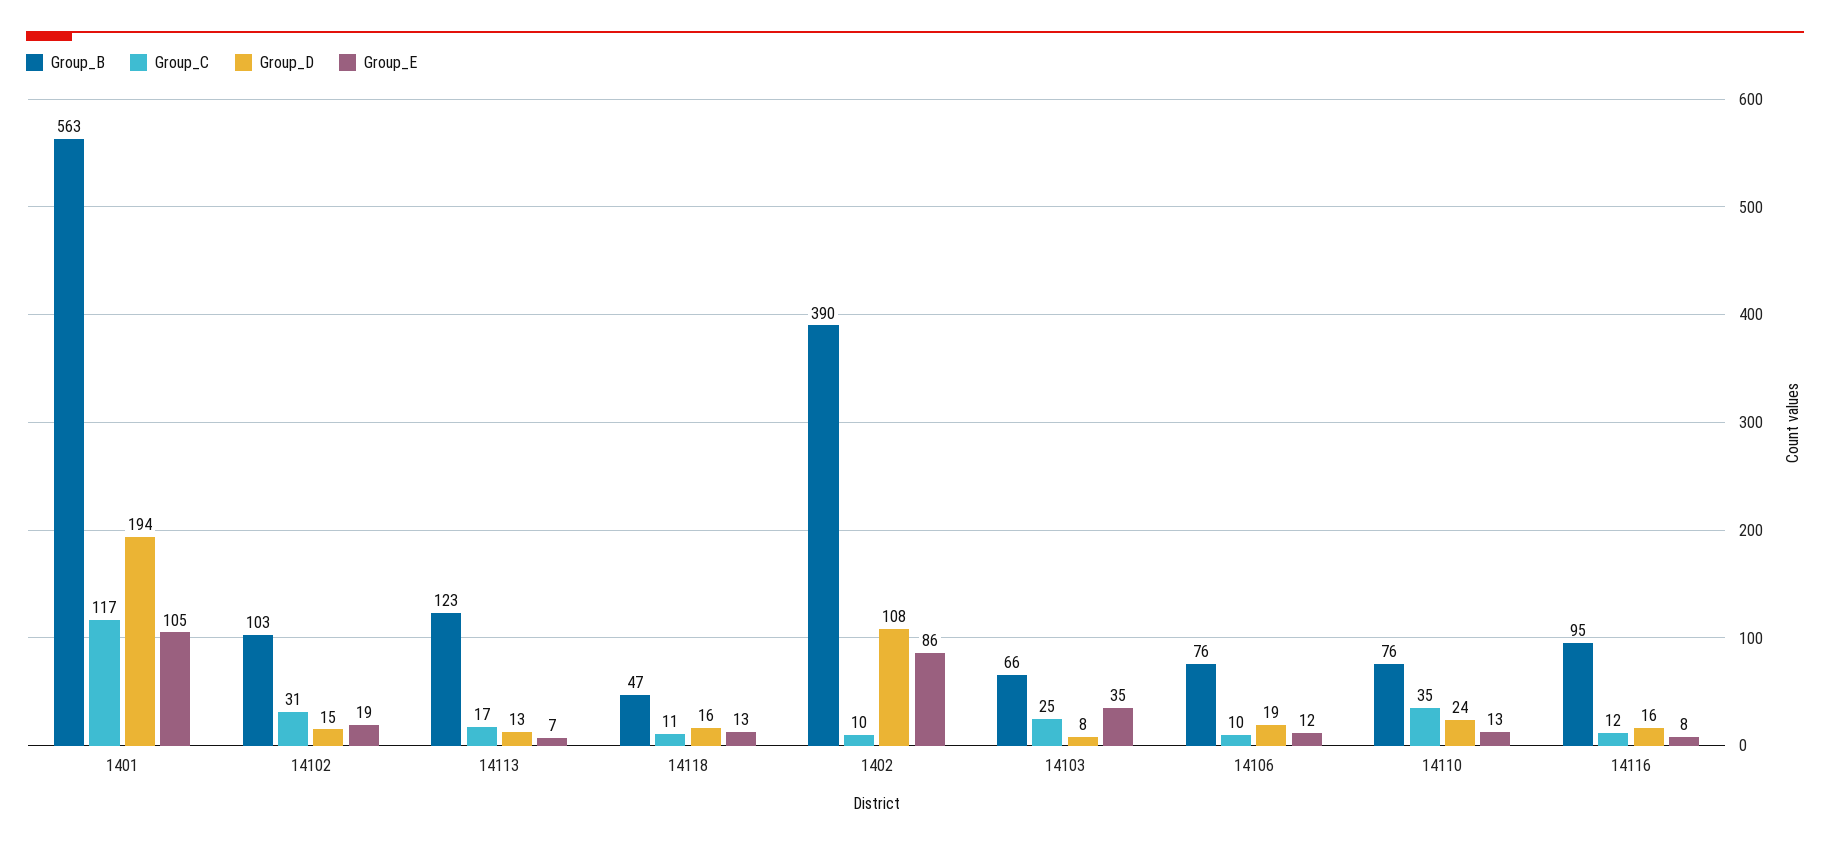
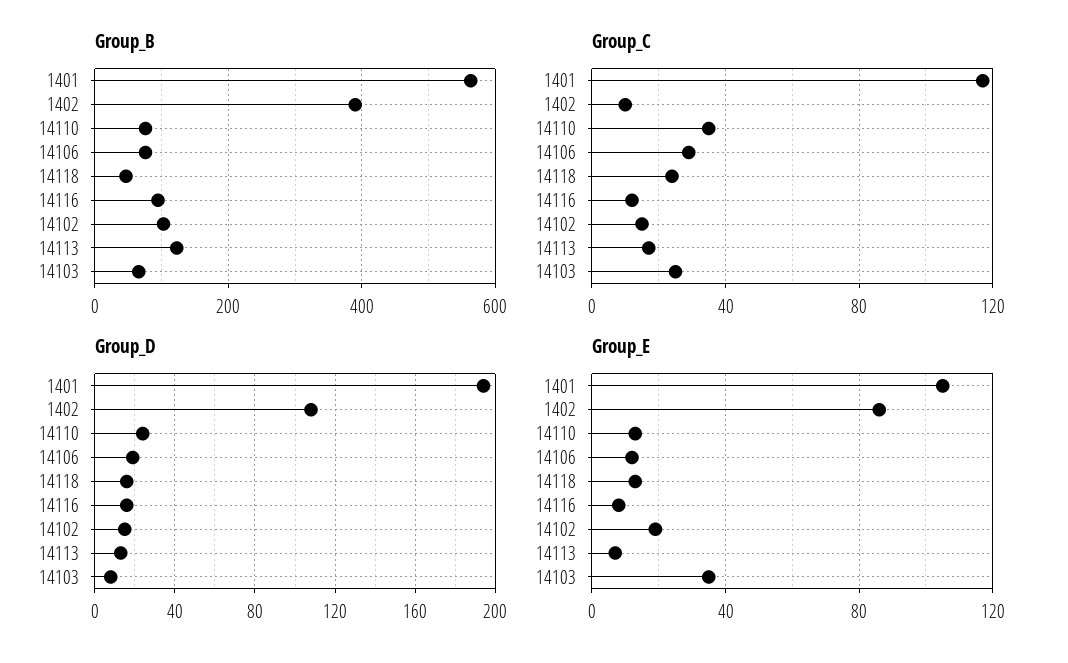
Group_C, 14102: 31 -> 15
Group_C, 14118: 11 -> 25
Group_C, 14106: 10 -> 30

